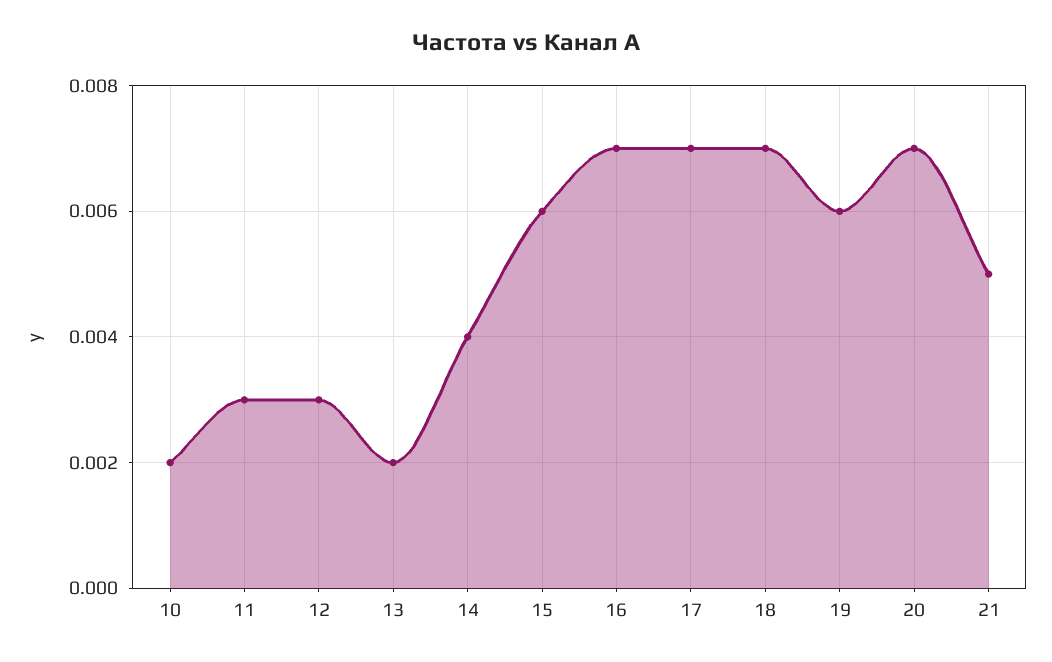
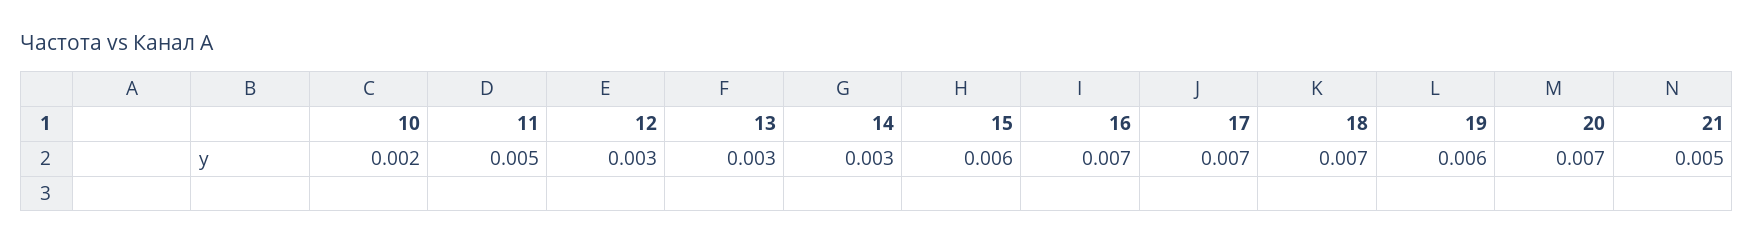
11: 0.003 -> 0.005
13: 0.002 -> 0.003
14: 0.004 -> 0.003

